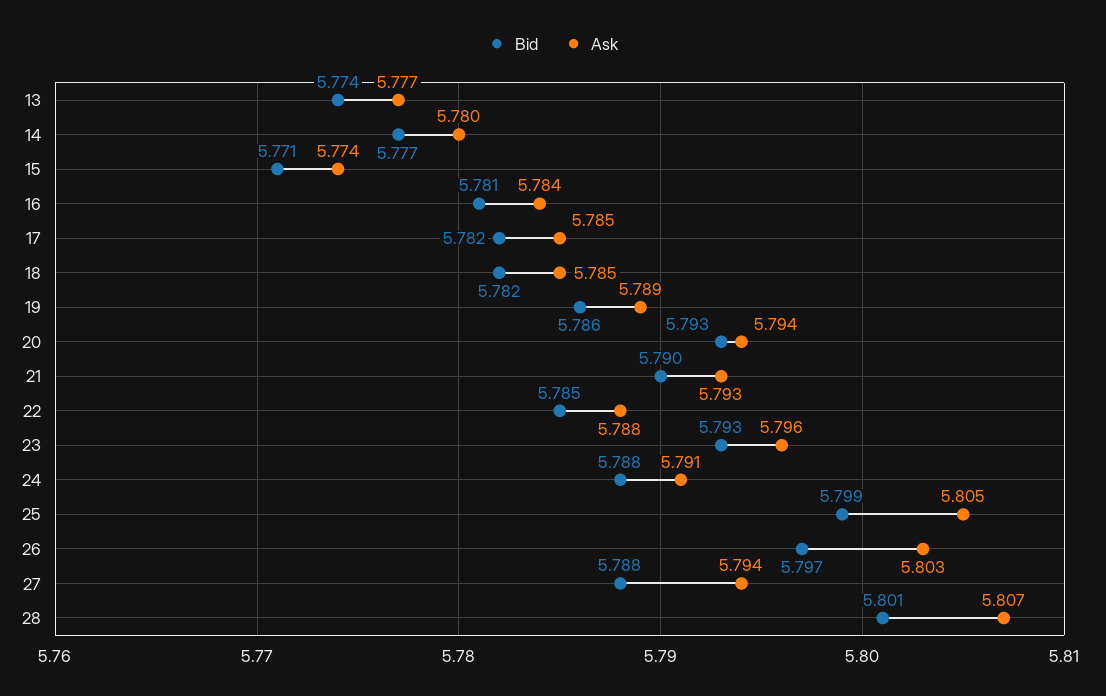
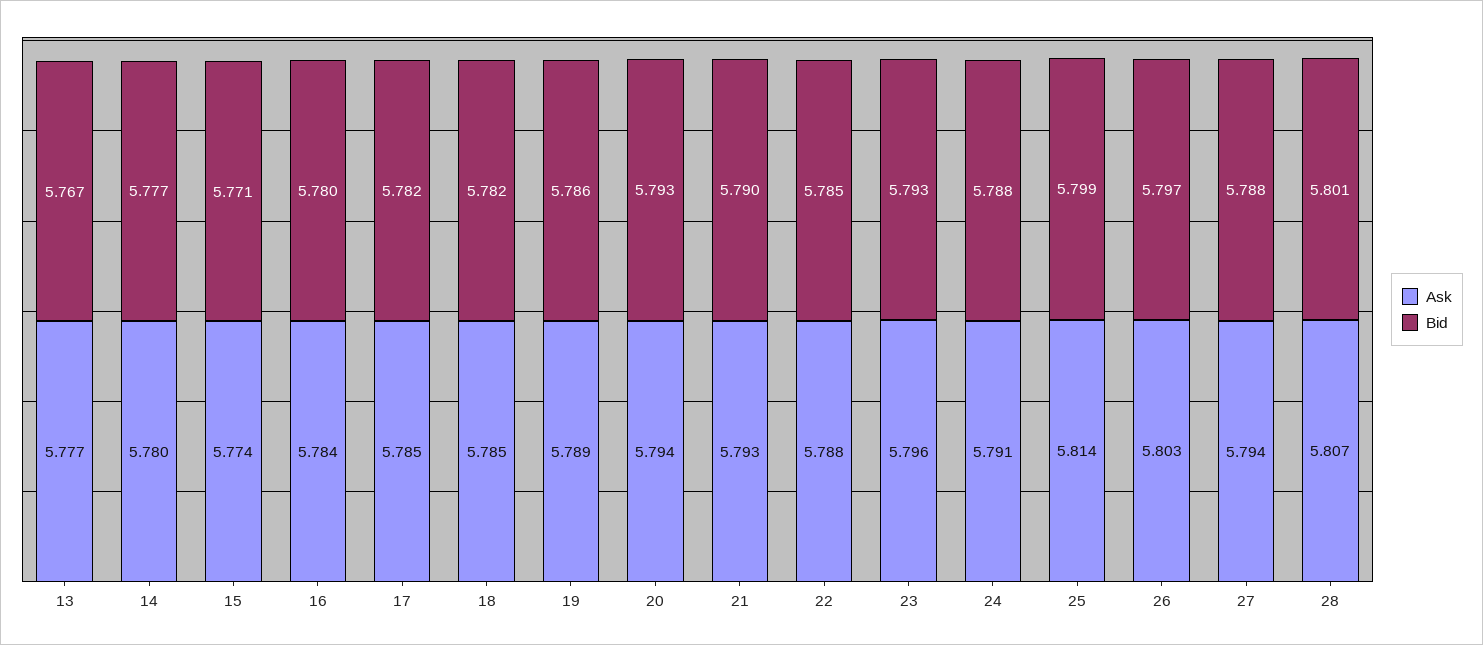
Bid, 13: 5.774 -> 5.767
Bid, 16: 5.781 -> 5.78
Ask, 25: 5.805 -> 5.814

